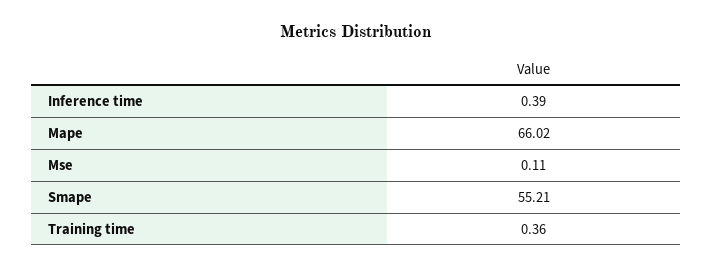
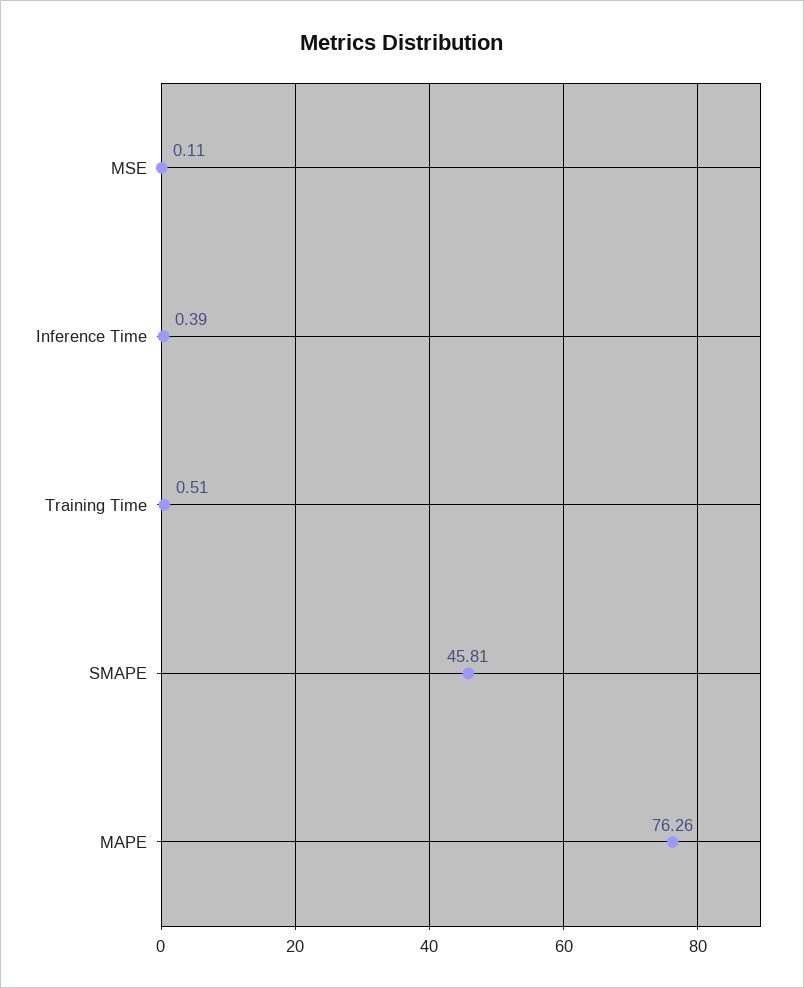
Mape: 66.02 -> 76.26
Smape: 55.21 -> 45.81
Training time: 0.36 -> 0.51

